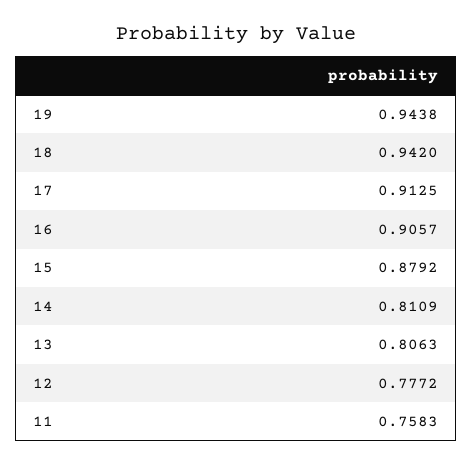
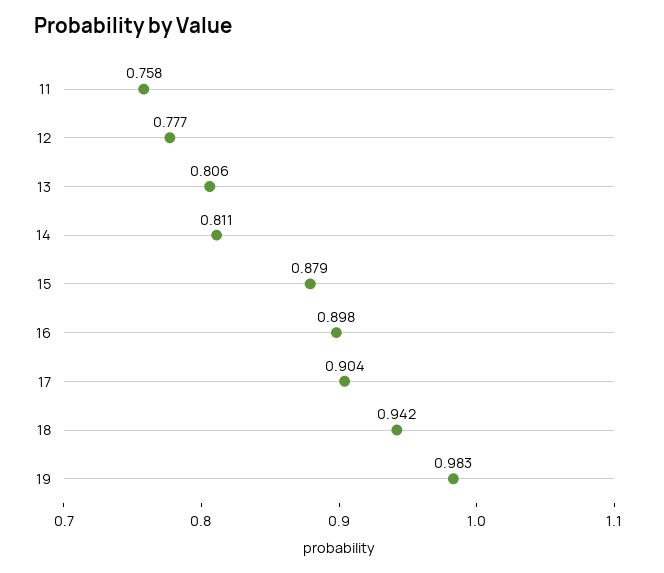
19: 0.9438 -> 0.983
17: 0.9125 -> 0.904
16: 0.9057 -> 0.898

